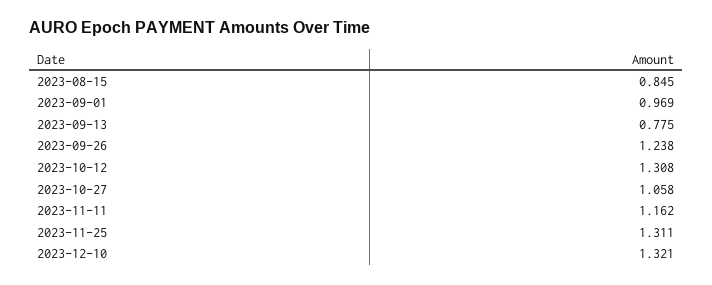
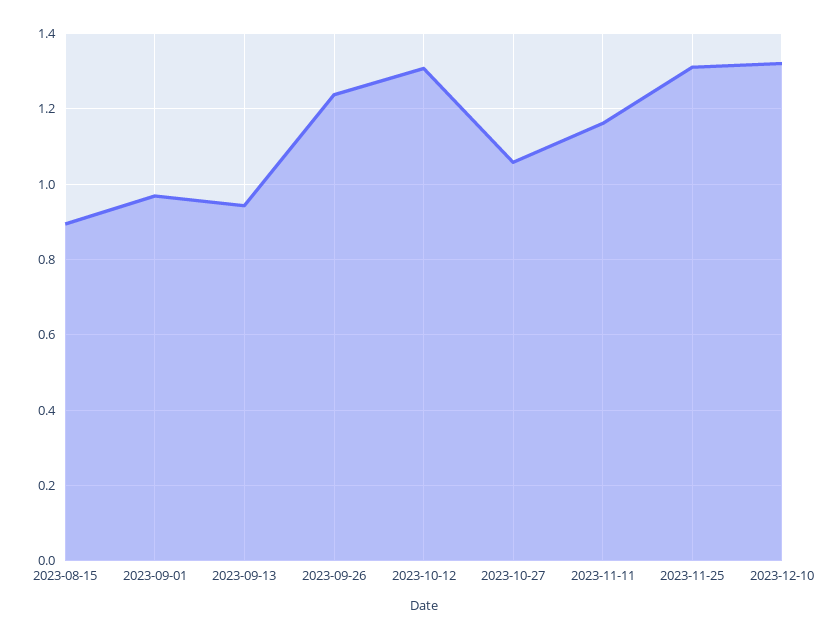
2023-08-15: 0.845 -> 0.9
2023-09-13: 0.775 -> 0.94

